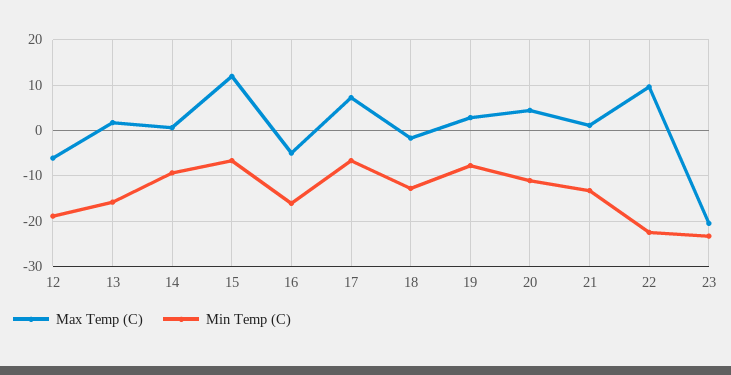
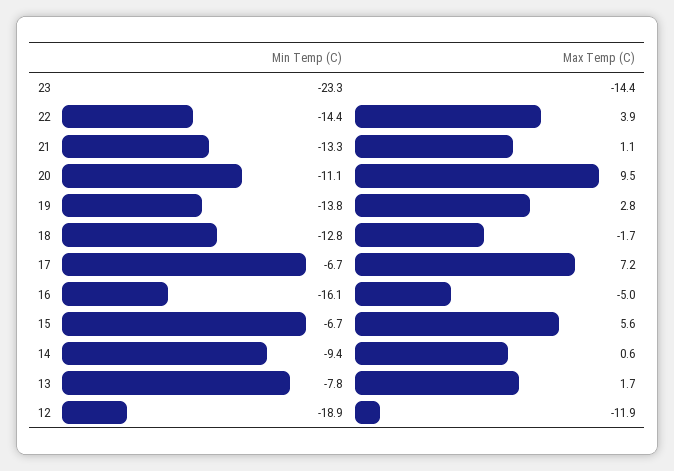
Max Temp (C), 12: -6 -> -11.9
Min Temp (C), 13: -16 -> -7.8
Max Temp (C), 15: 12 -> 5.6
Min Temp (C), 19: -8 -> -13.8
Max Temp (C), 20: 4 -> 9.5
Max Temp (C), 22: 10 -> 3.9
Min Temp (C), 22: -22 -> -14.4
Max Temp (C), 23: -20 -> -14.4

